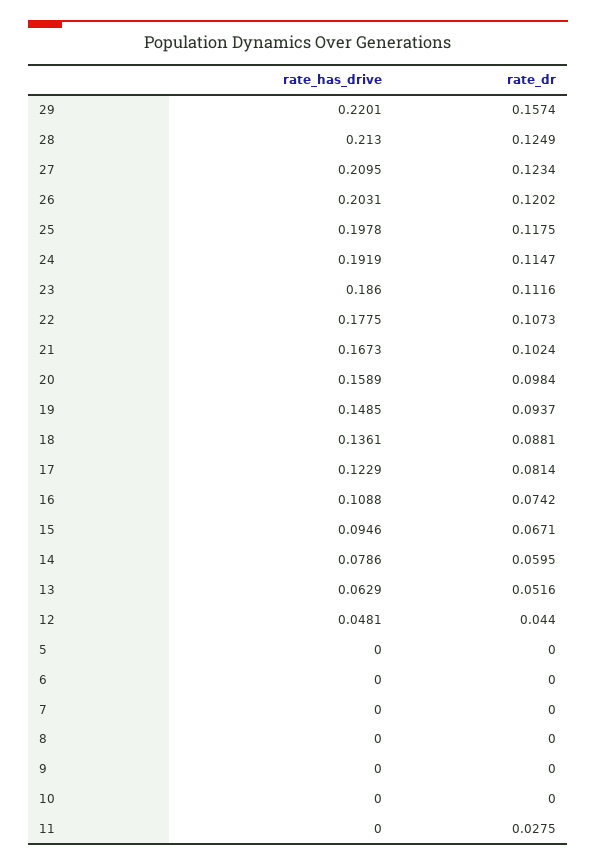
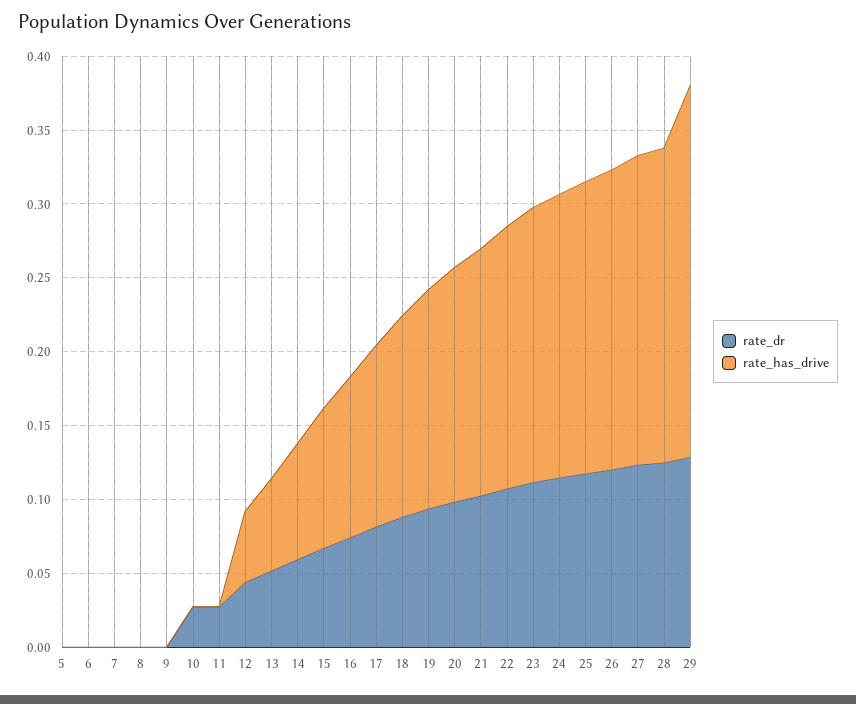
rate_has_drive, 29: 0.2201 -> 0.25
rate_dr, 29: 0.1574 -> 0.13
rate_dr, 10: 0 -> 0.03

